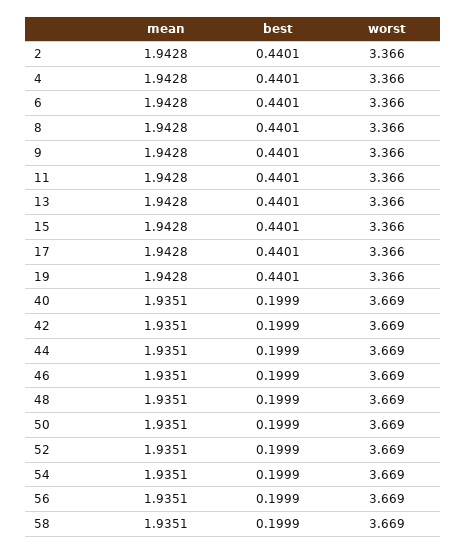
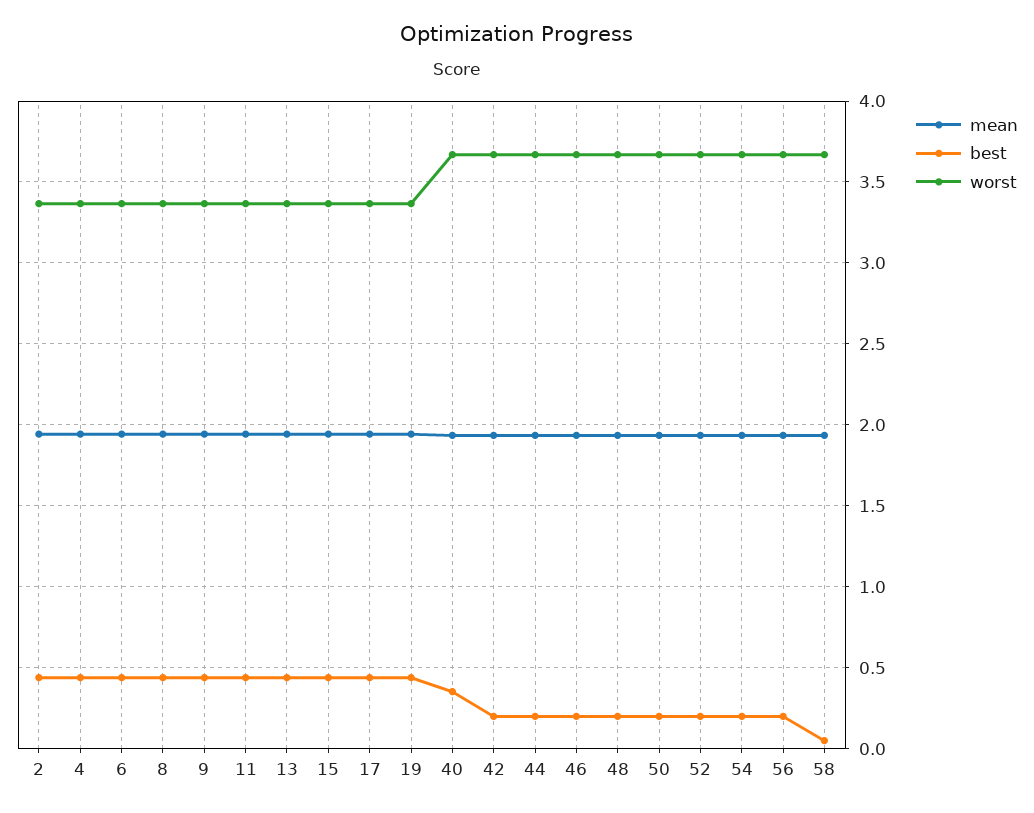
best, 40: 0.1999 -> 0.35
best, 58: 0.1999 -> 0.05

